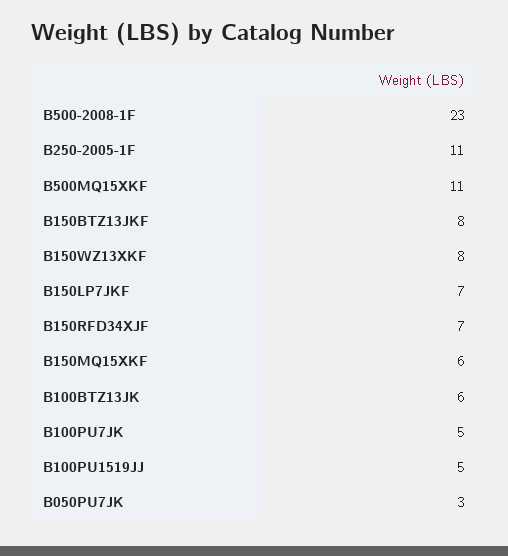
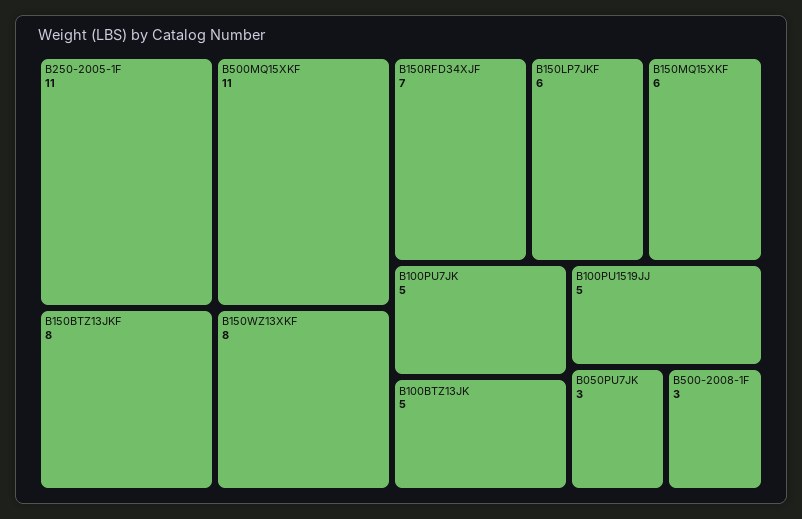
B500-2008-1F: 23 -> 3
B150LP7JKF: 7 -> 6
B100BTZ13JK: 6 -> 5

